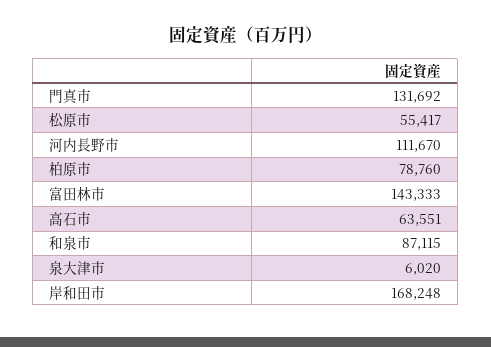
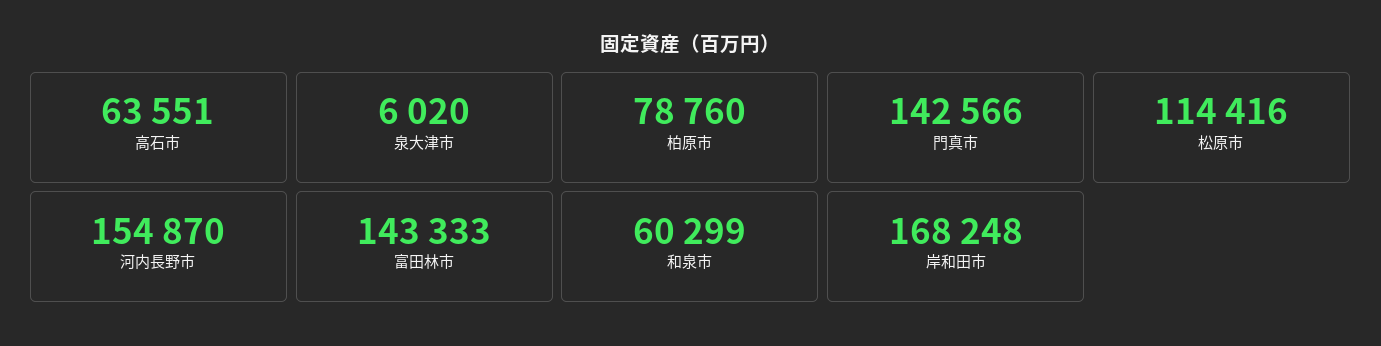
門真市: 131692 -> 142566
松原市: 55417 -> 114416
河内長野市: 111670 -> 154870
和泉市: 87115 -> 60299

